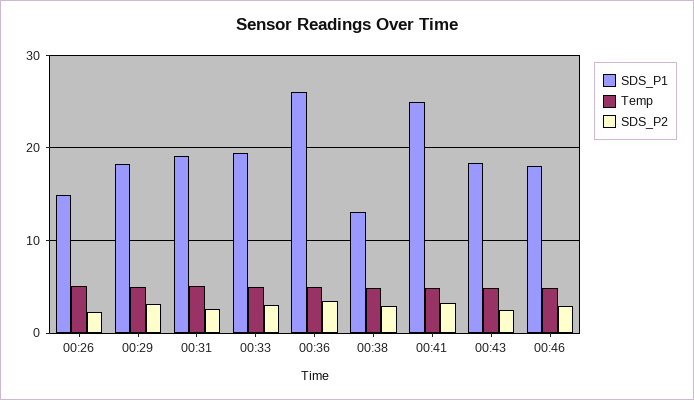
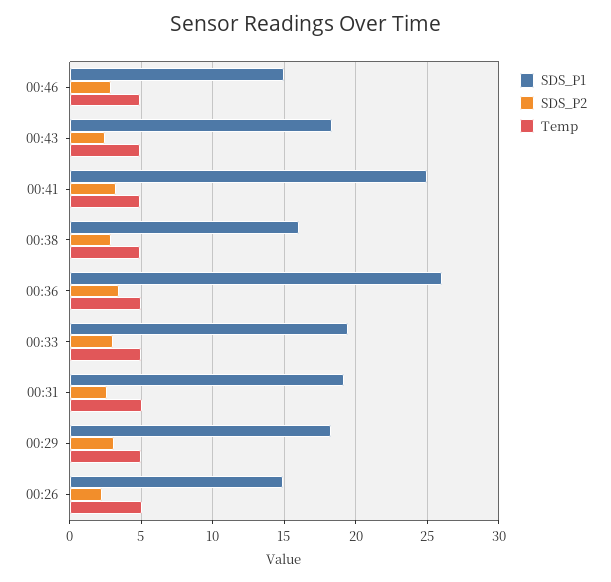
SDS_P1, 00:38: 13 -> 16
SDS_P1, 00:46: 18 -> 15

